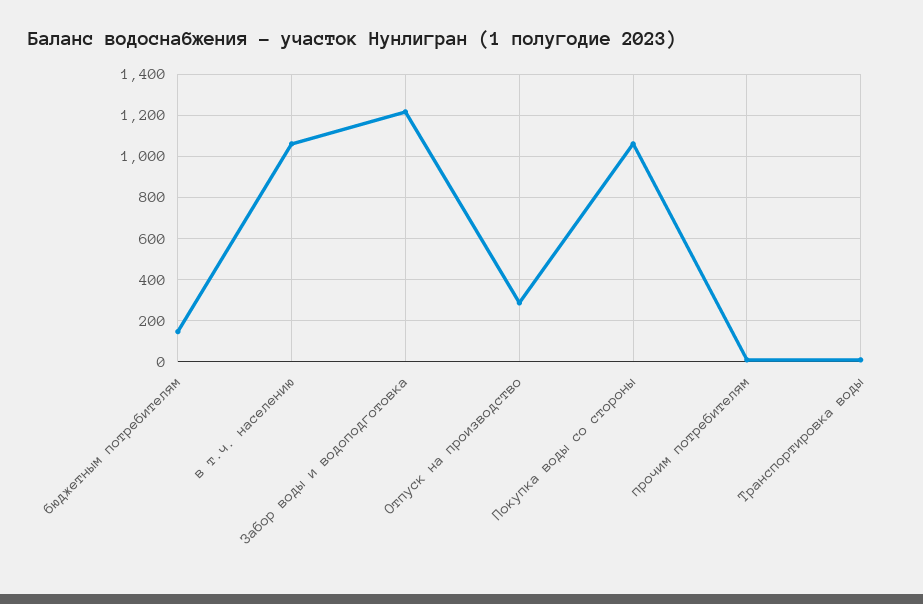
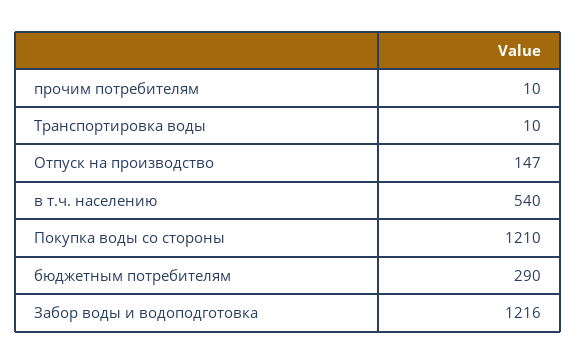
бюджетным потребителям: 150 -> 290
в т.ч. населению: 1050 -> 540
Отпуск на производство: 300 -> 147
Покупка воды со стороны: 1050 -> 1210

